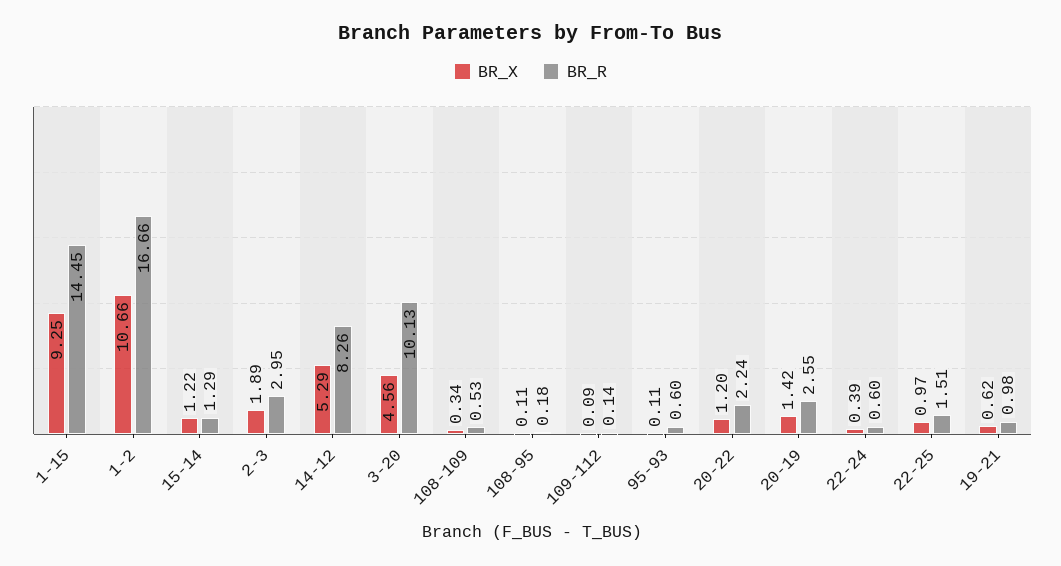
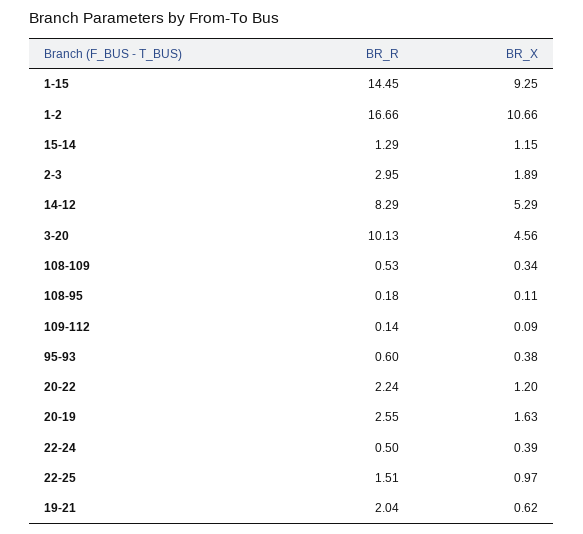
BR_X, 15-14: 1.22 -> 1.15
BR_R, 14-12: 8.26 -> 8.29
BR_X, 95-93: 0.11 -> 0.38
BR_X, 20-19: 1.42 -> 1.63
BR_R, 22-24: 0.6 -> 0.5
BR_R, 19-21: 0.98 -> 2.04

